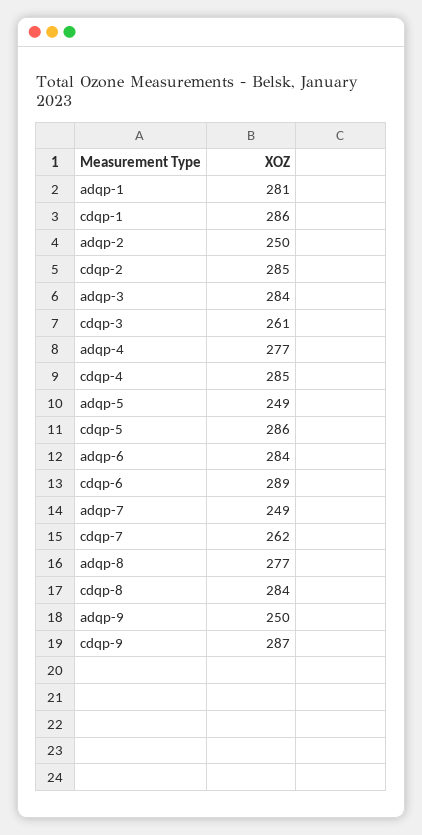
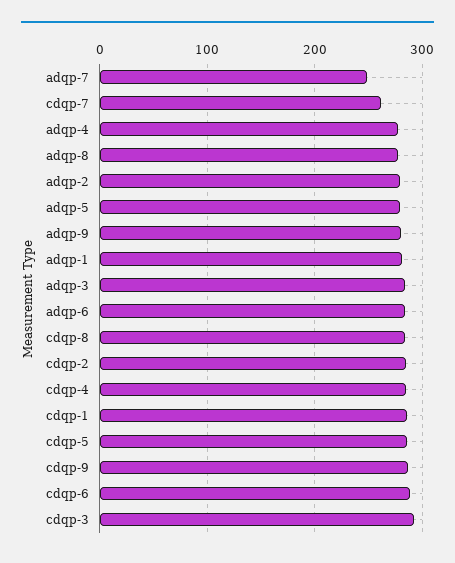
adqp-2: 250 -> 280
cdqp-3: 261 -> 290
adqp-5: 249 -> 280
adqp-9: 250 -> 280

